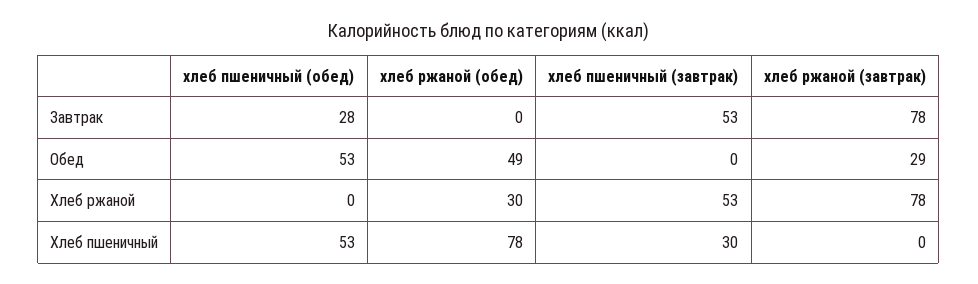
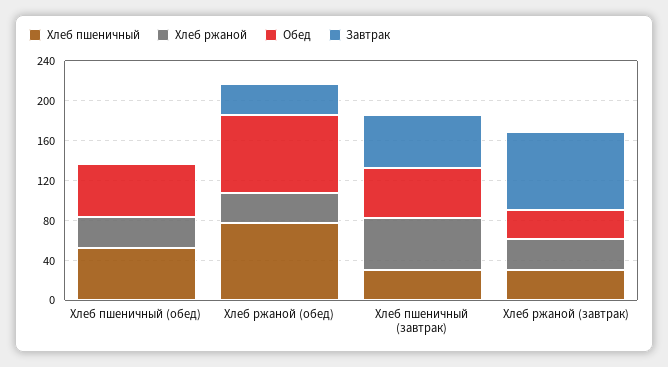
Завтрак, хлеб пшеничный (обед): 28 -> 0
Завтрак, хлеб ржаной (обед): 0 -> 30
Обед, хлеб ржаной (обед): 49 -> 80
Обед, хлеб пшеничный (завтрак): 0 -> 50
Хлеб ржаной, хлеб пшеничный (обед): 0 -> 30
Хлеб ржаной, хлеб ржаной (завтрак): 78 -> 30
Хлеб пшеничный, хлеб ржаной (завтрак): 0 -> 30

